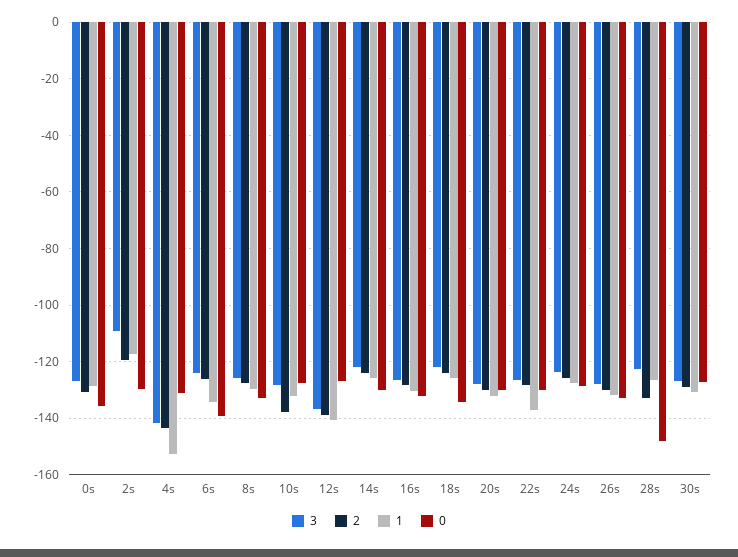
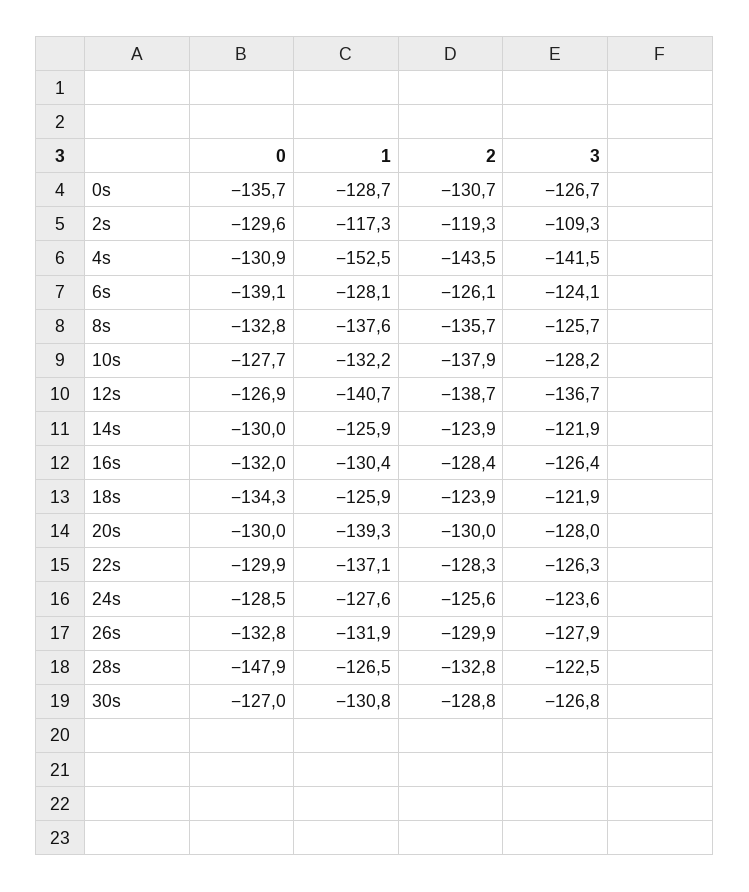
1, 6s: -135 -> -128.1
2, 8s: -127.5 -> -135.7
1, 8s: -130 -> -137.6
1, 20s: -132.5 -> -139.3

